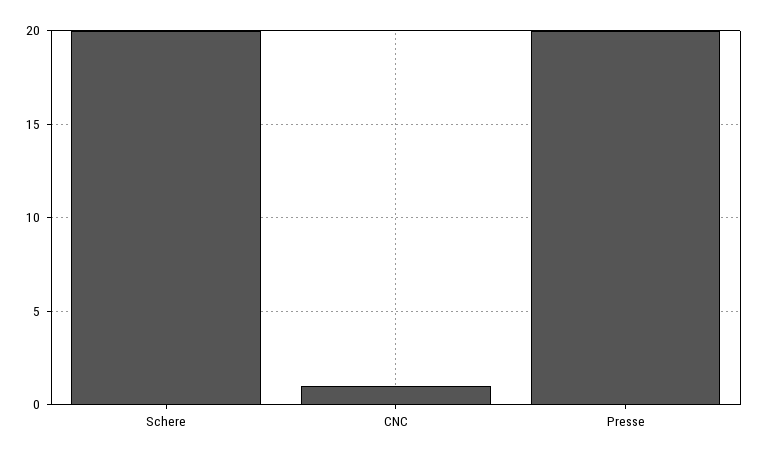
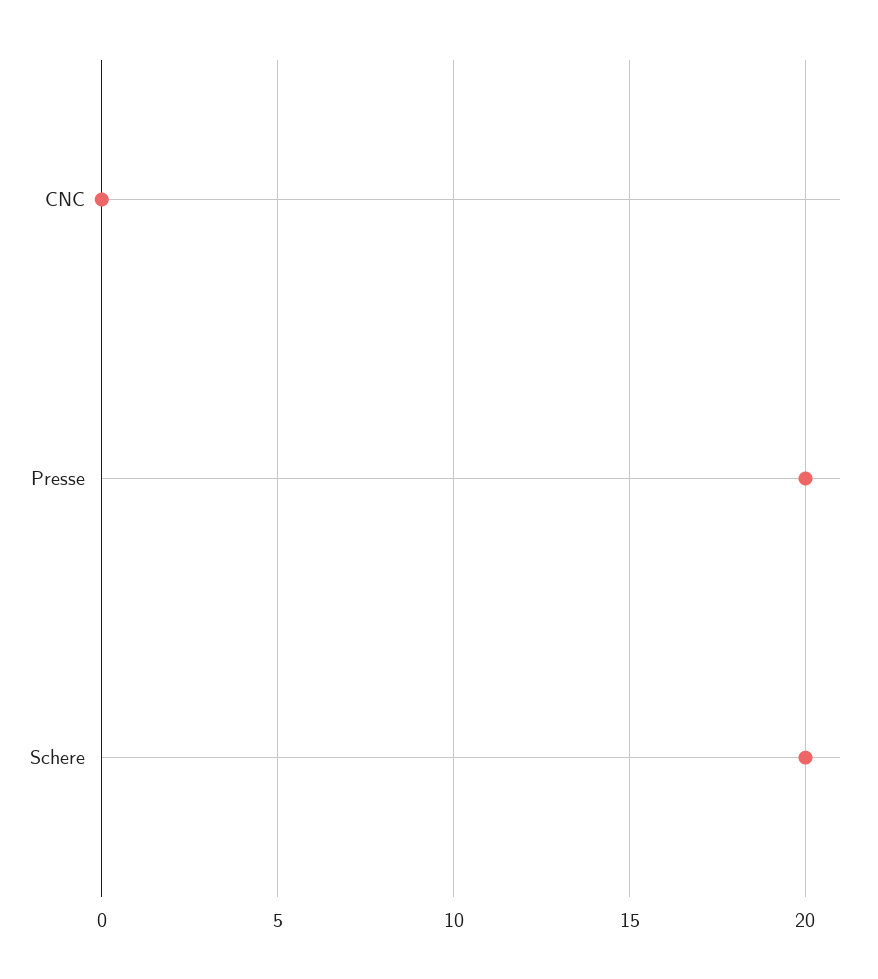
CNC: 1 -> 0

